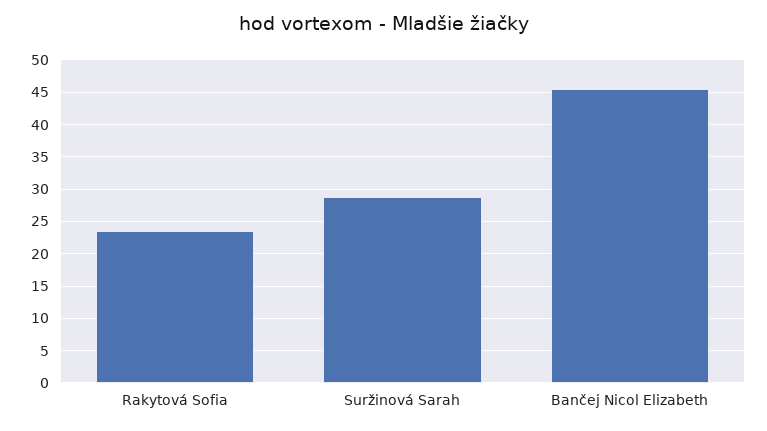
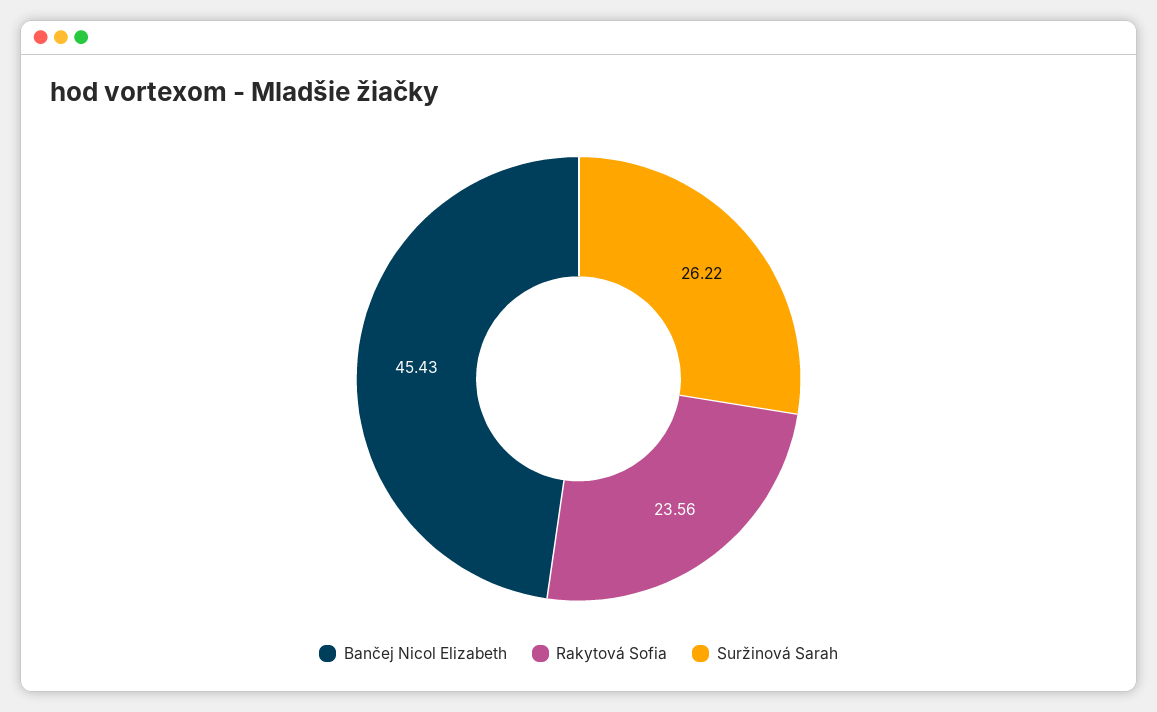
Suržinová Sarah: 29 -> 26.22

